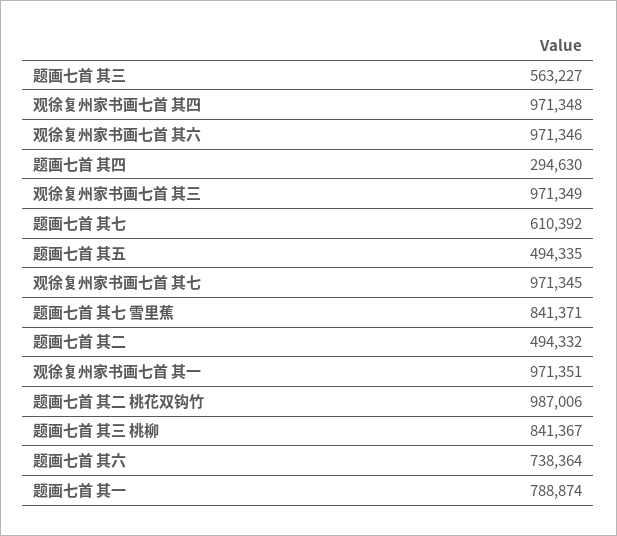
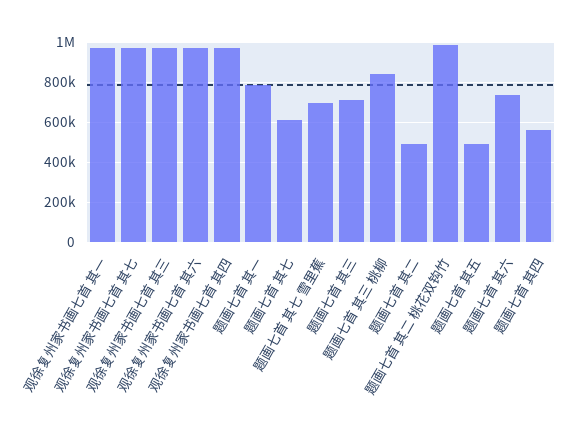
题画七首 其三: 563227 -> 700000
题画七首 其四: 294630 -> 550000
题画七首 其七 雪里蕉: 841371 -> 700000

